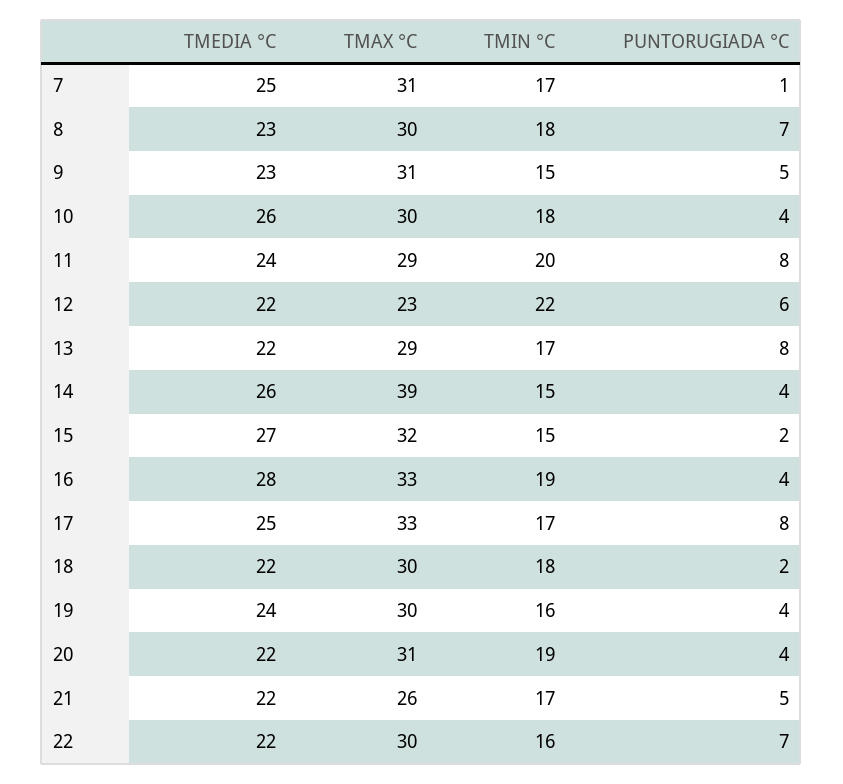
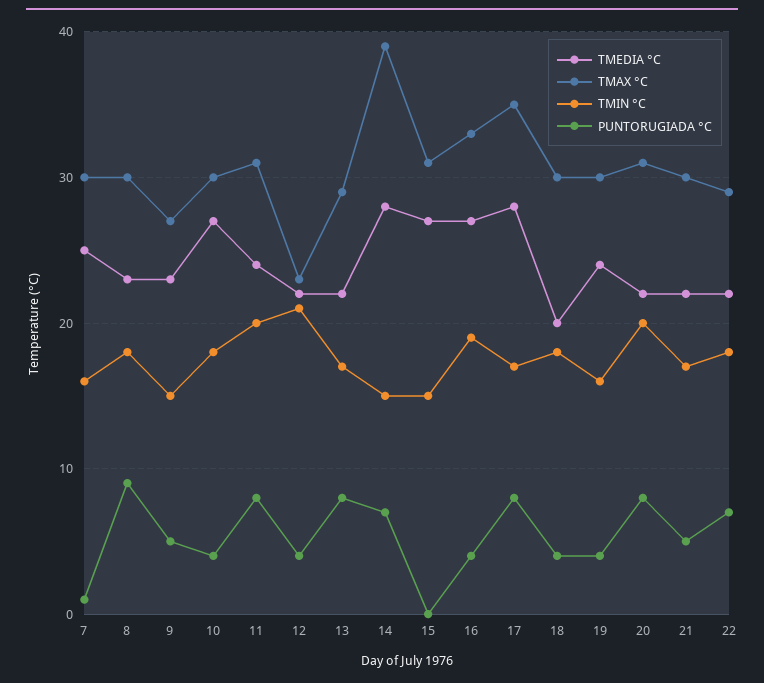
TMAX °C, 7: 31 -> 30
TMIN °C, 7: 17 -> 16
PUNTORUGIADA °C, 8: 7 -> 9
TMAX °C, 9: 31 -> 27
TMEDIA °C, 10: 26 -> 27
TMAX °C, 11: 29 -> 31
TMIN °C, 12: 22 -> 21
PUNTORUGIADA °C, 12: 6 -> 4
TMEDIA °C, 14: 26 -> 28
PUNTORUGIADA °C, 14: 4 -> 7
TMAX °C, 15: 32 -> 31
PUNTORUGIADA °C, 15: 2 -> 0
TMEDIA °C, 16: 28 -> 27
TMEDIA °C, 17: 25 -> 28
TMAX °C, 17: 33 -> 35
TMEDIA °C, 18: 22 -> 20
PUNTORUGIADA °C, 18: 2 -> 4
TMIN °C, 20: 19 -> 20
PUNTORUGIADA °C, 20: 4 -> 8
TMAX °C, 21: 26 -> 30
TMAX °C, 22: 30 -> 29
TMIN °C, 22: 16 -> 18

